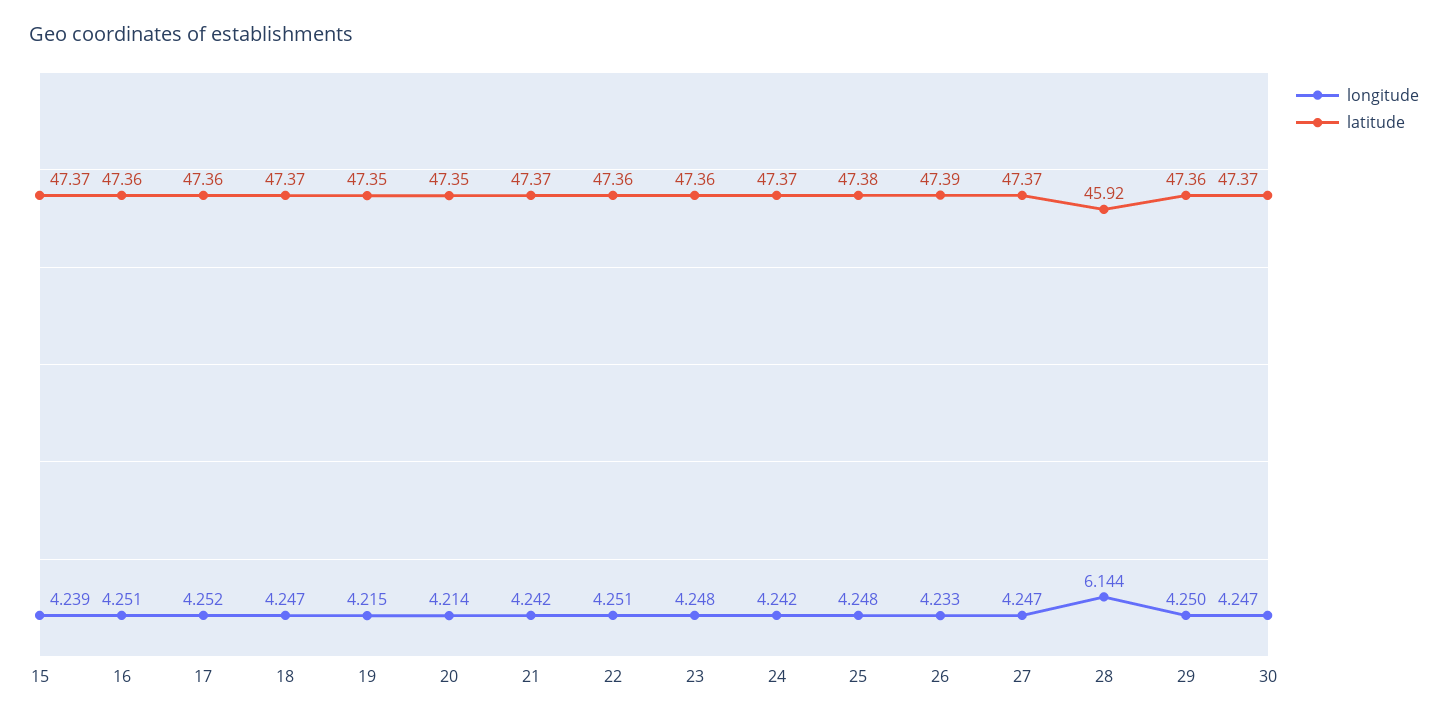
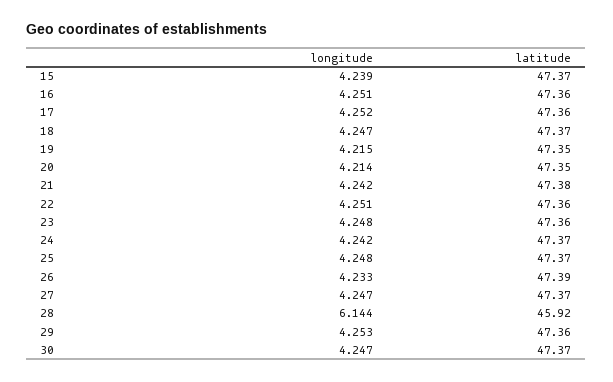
latitude, 21: 47.37 -> 47.38
latitude, 25: 47.38 -> 47.37
longitude, 29: 4.25 -> 4.253

